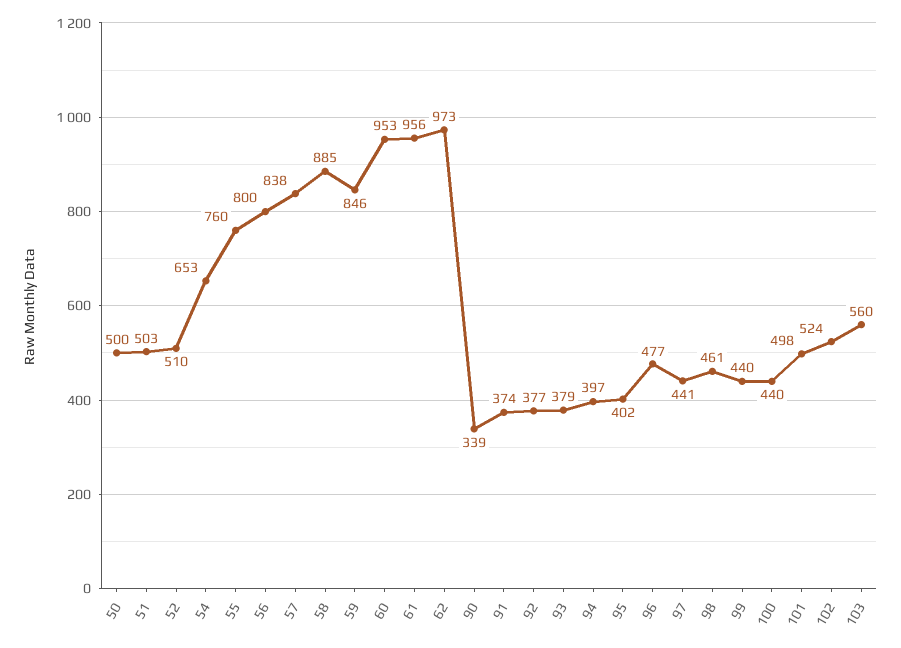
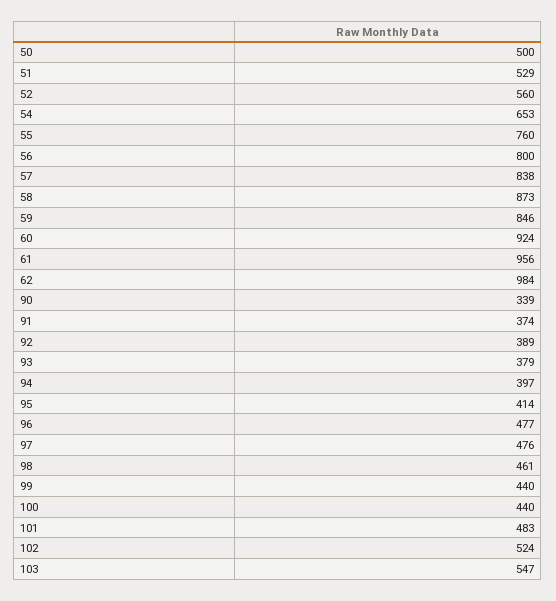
51: 503 -> 529
52: 510 -> 560
58: 885 -> 873
60: 953 -> 924
62: 973 -> 984
92: 377 -> 389
95: 402 -> 414
97: 441 -> 476
101: 498 -> 483
103: 560 -> 547

